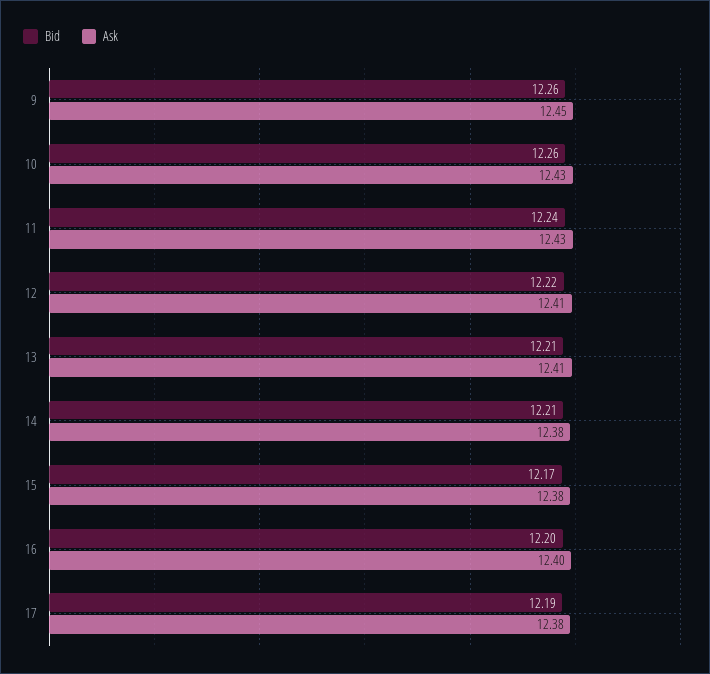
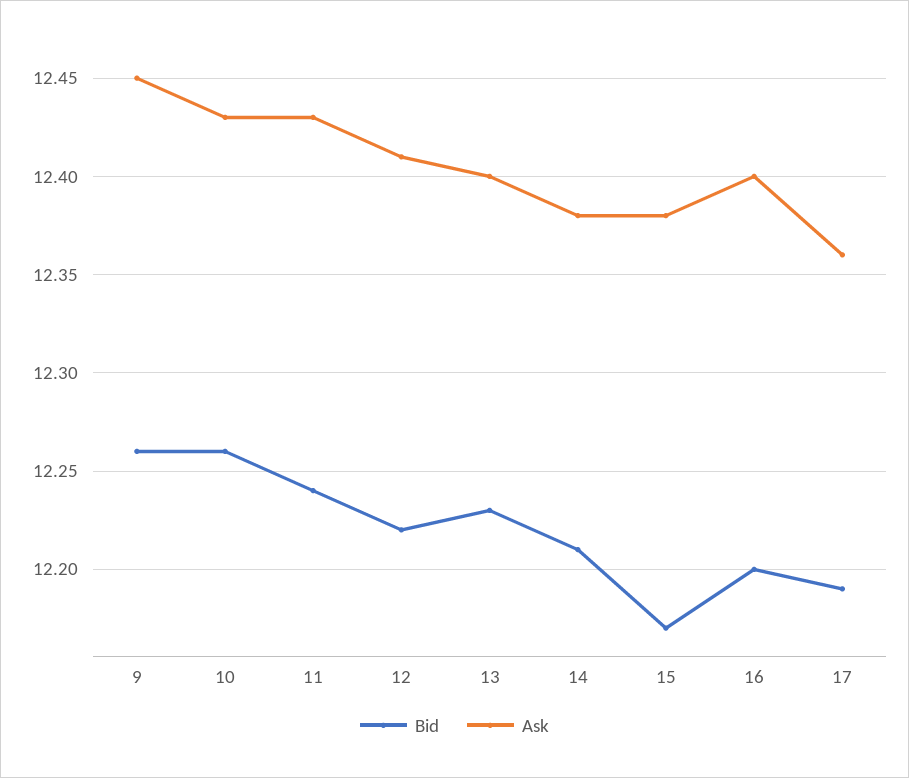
Bid, 13: 12.21 -> 12.23
Ask, 13: 12.41 -> 12.4
Ask, 17: 12.38 -> 12.36

